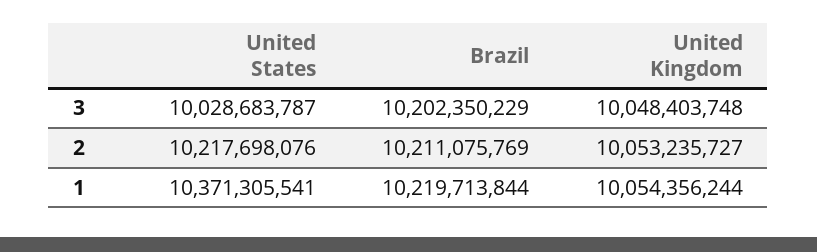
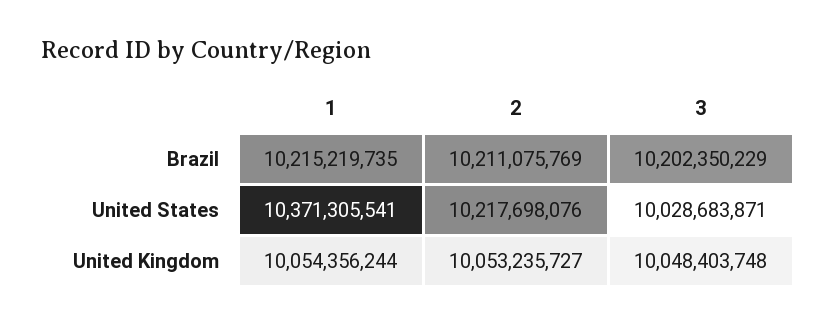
United States, 3: 10028683787 -> 10028683871
Brazil, 1: 10219713844 -> 10215219735

